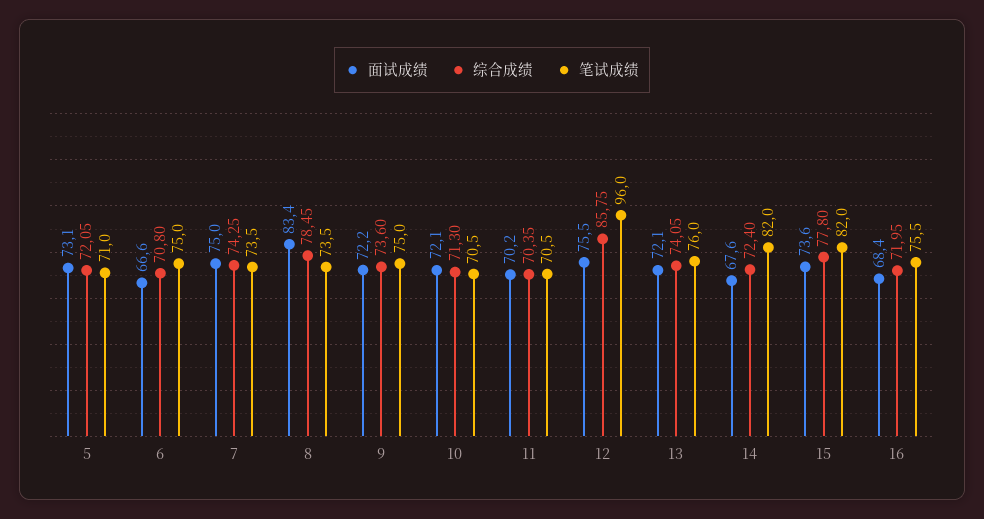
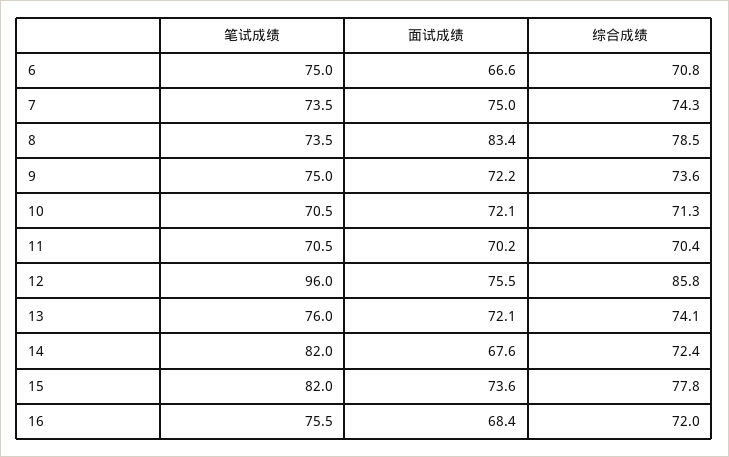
面试成绩, 5: 73.1 -> none
综合成绩, 5: 72.05 -> none
笔试成绩, 5: 71 -> none

